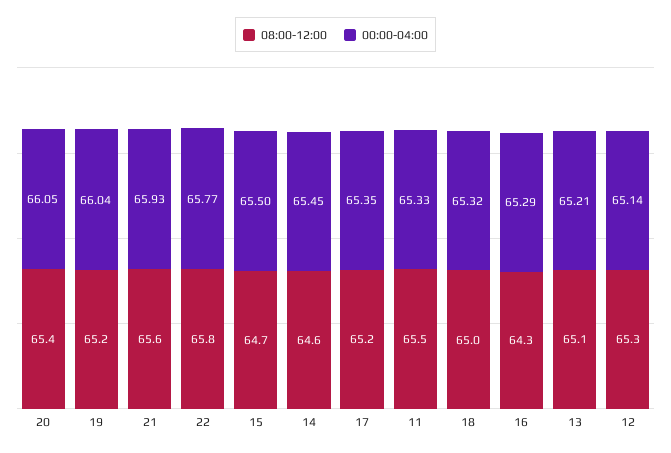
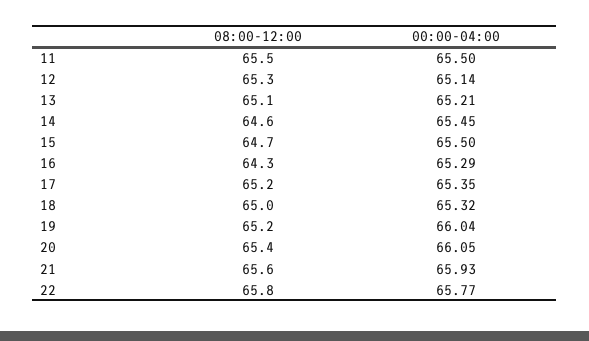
00:00-04:00, 11: 65.33 -> 65.5

